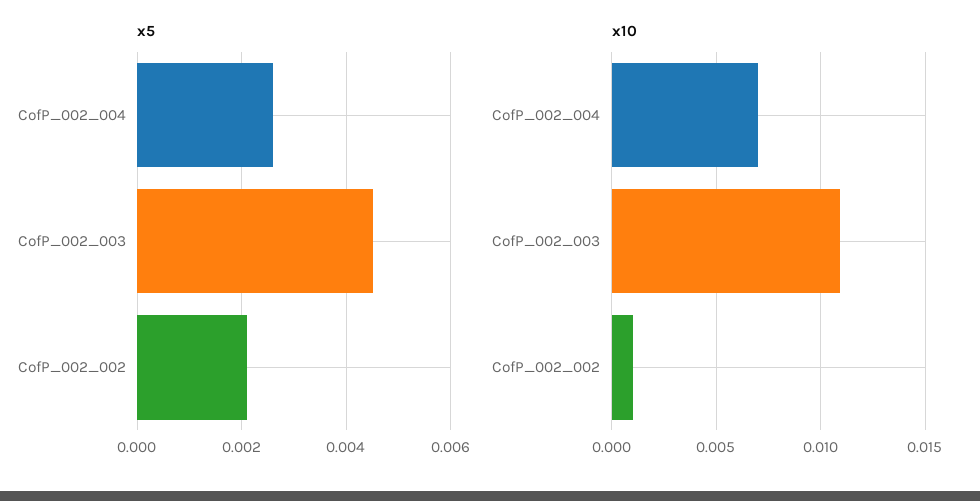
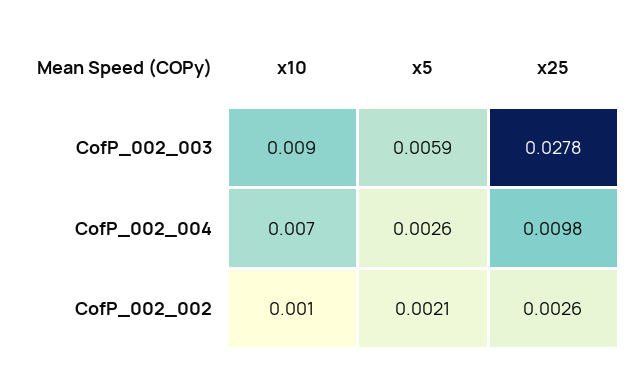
x5, CofP_002_003: 0.0045 -> 0.0059
x10, CofP_002_003: 0.011 -> 0.009
x25, CofP_002_003: none -> 0.0278
x25, CofP_002_004: none -> 0.0098
x25, CofP_002_002: none -> 0.0026

